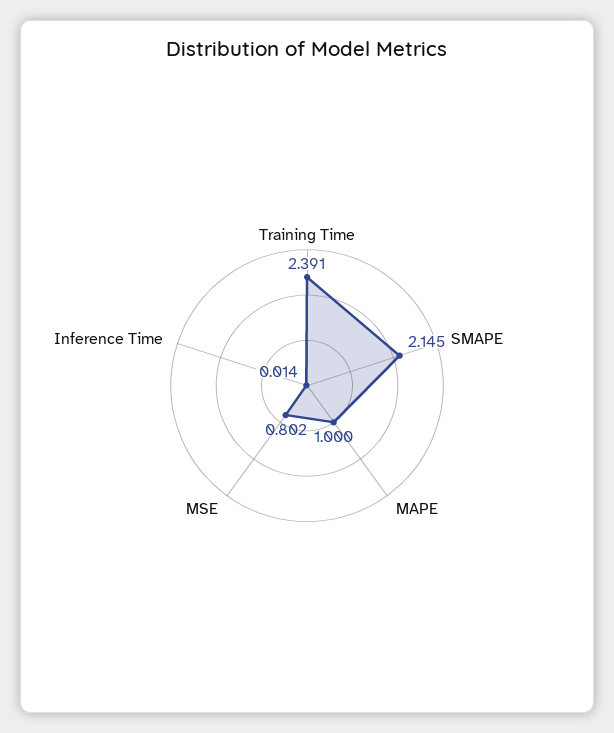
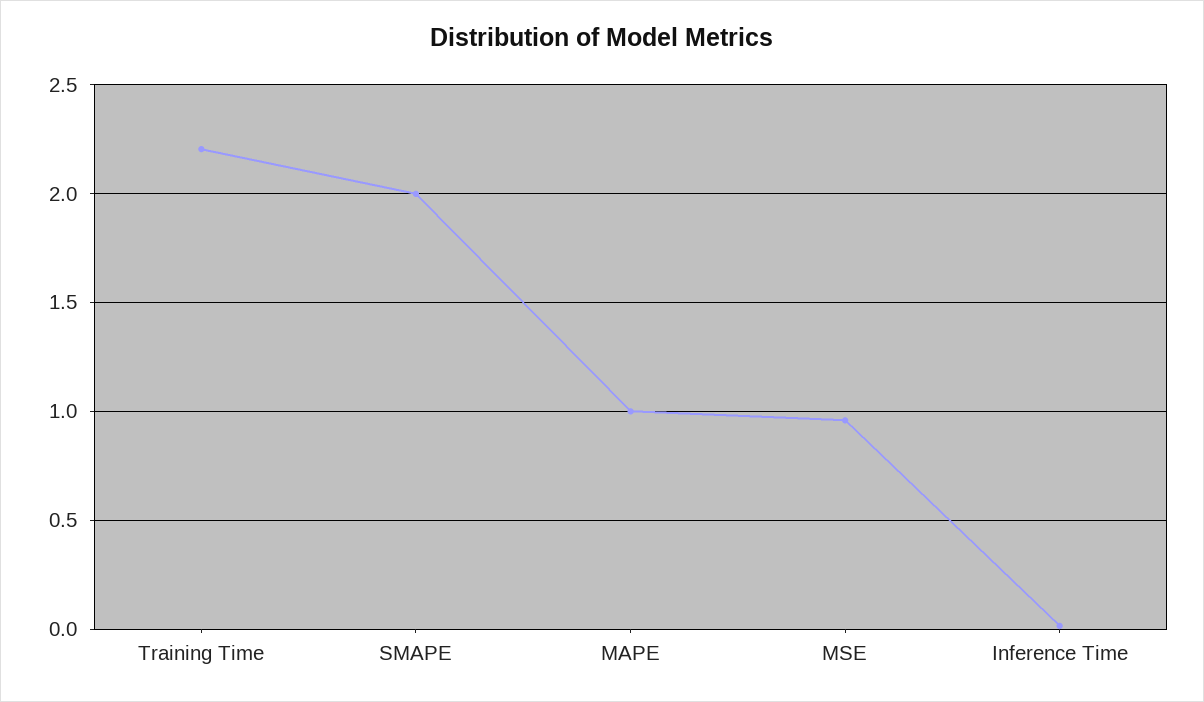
Training Time: 2.391 -> 2.2
SMAPE: 2.145 -> 2
MSE: 0.802 -> 0.95

